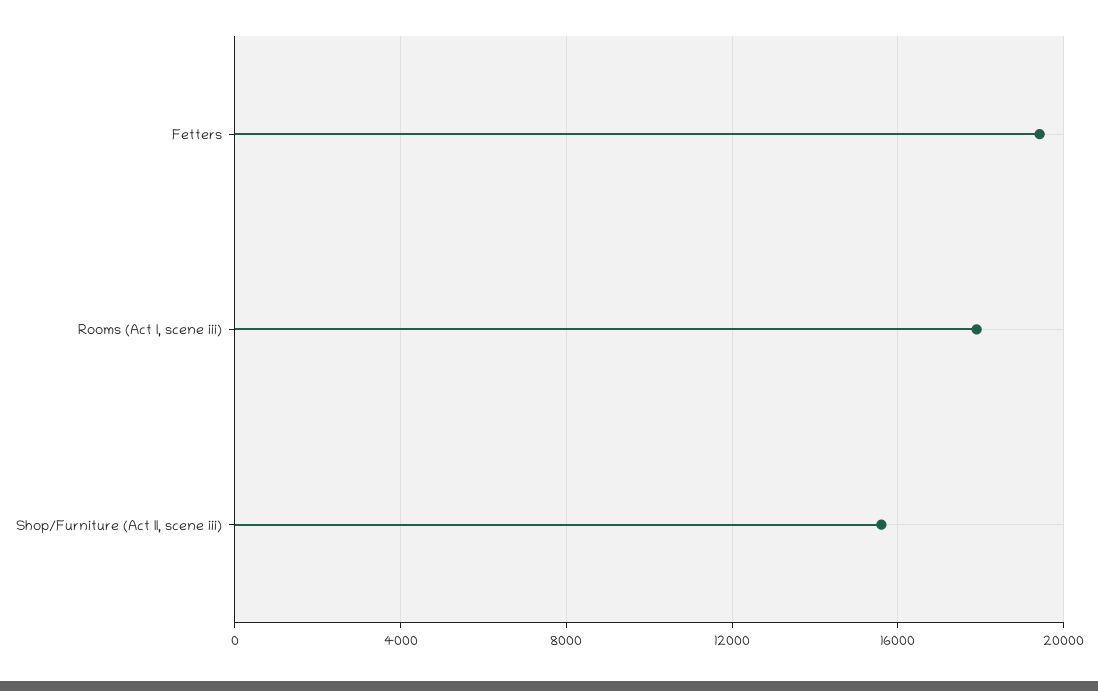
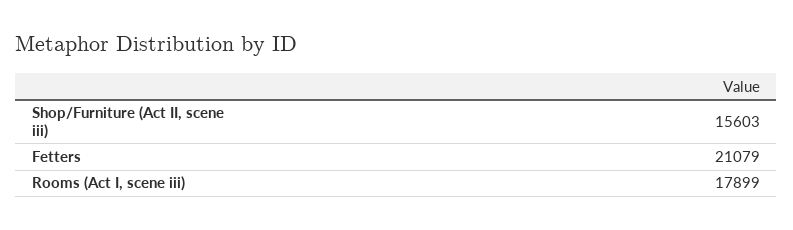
Fetters: 19500 -> 21079

